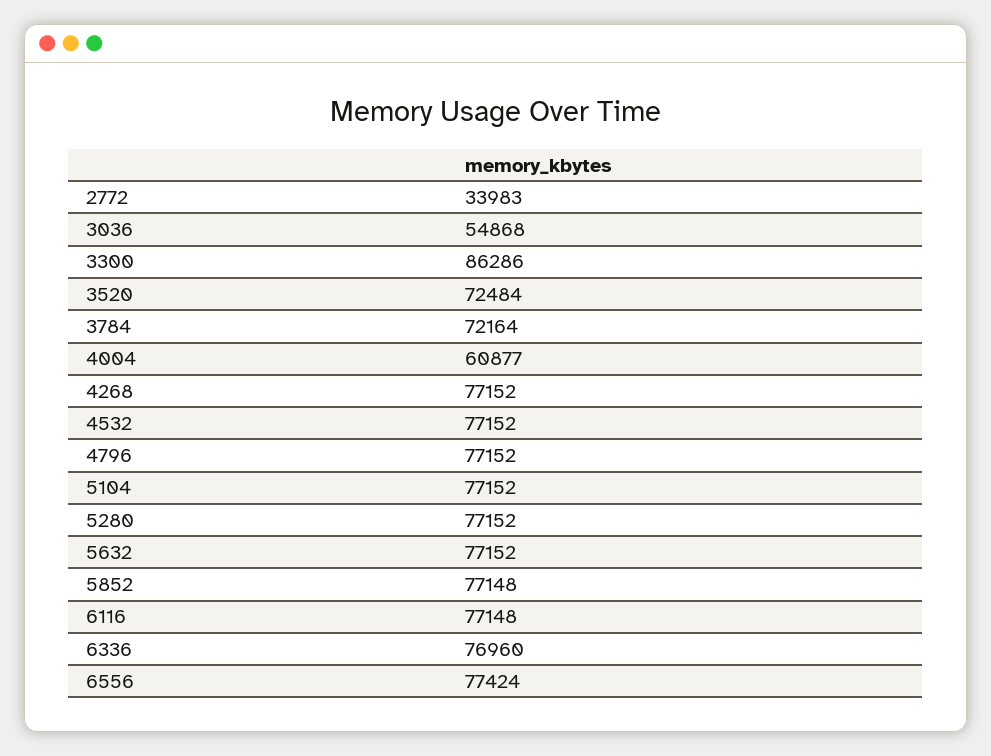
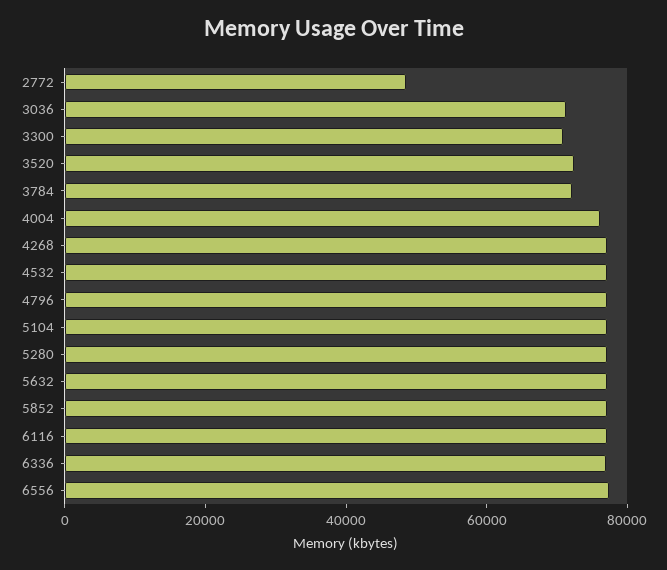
2772: 33983 -> 50000
3036: 54868 -> 70000
3300: 86286 -> 70000
4004: 60877 -> 75000

